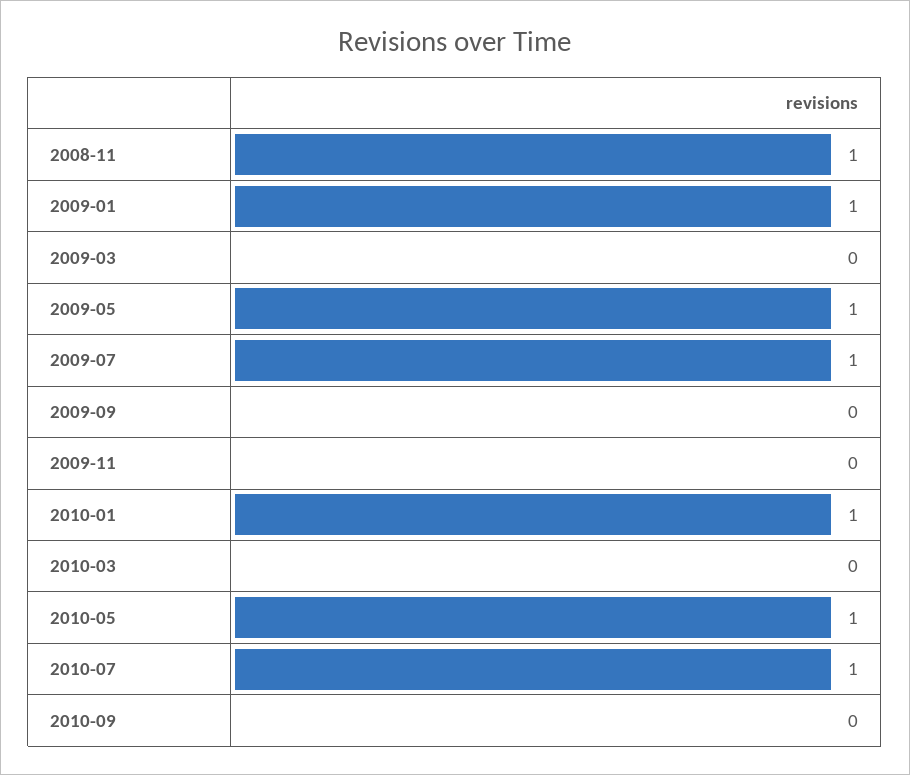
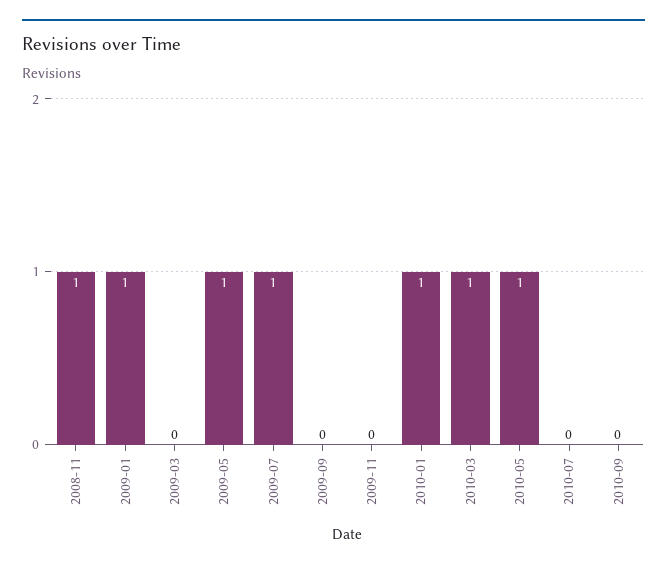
2010-03: 0 -> 1
2010-07: 1 -> 0

